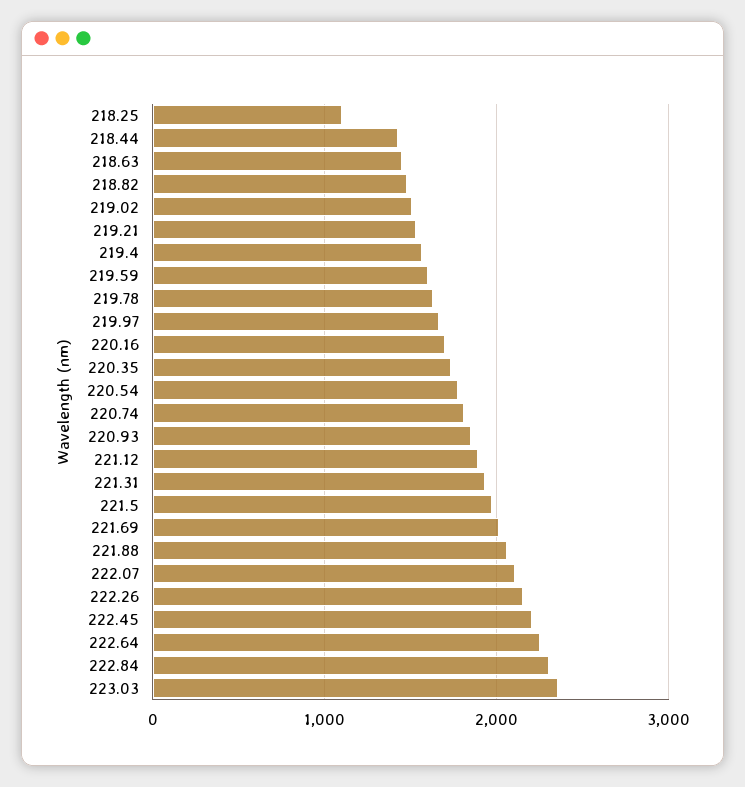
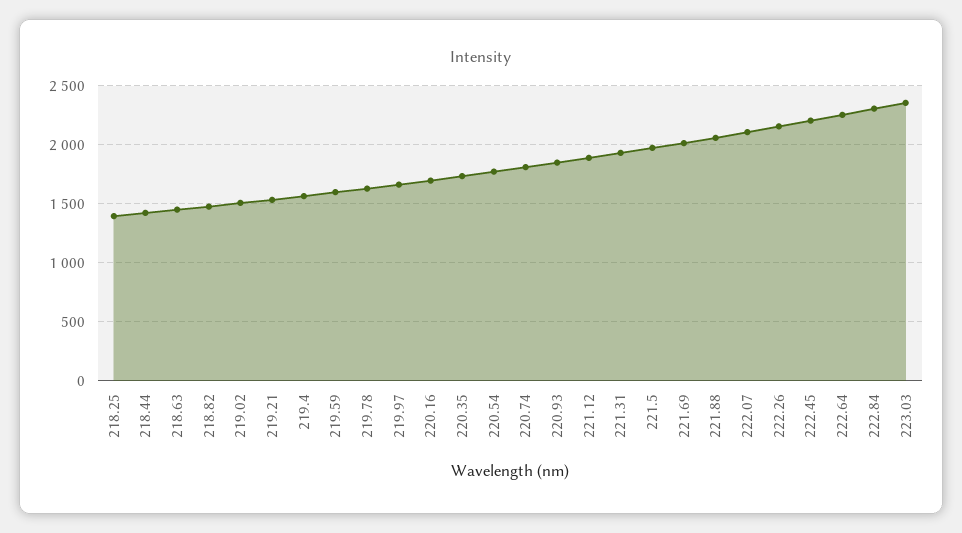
218.25: 1100 -> 1400

